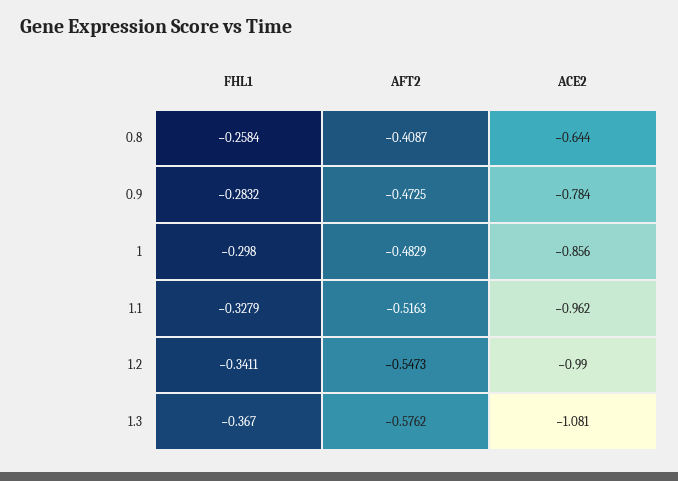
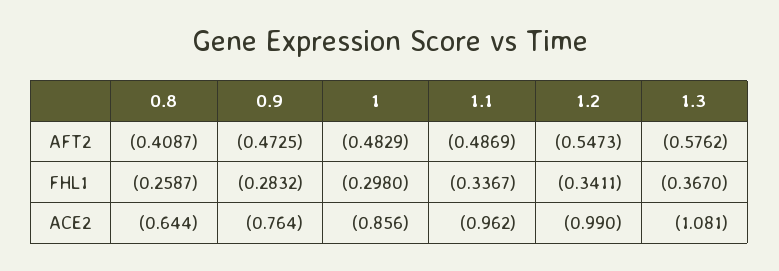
FHL1, 0.8: -0.2584 -> -0.2587
ACE2, 0.9: -0.784 -> -0.764
FHL1, 1.1: -0.3279 -> -0.3367
AFT2, 1.1: -0.5163 -> -0.4869

